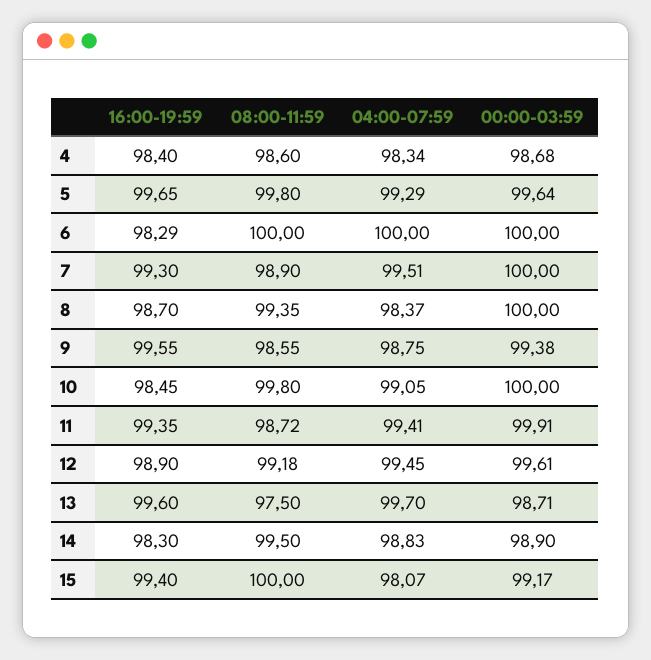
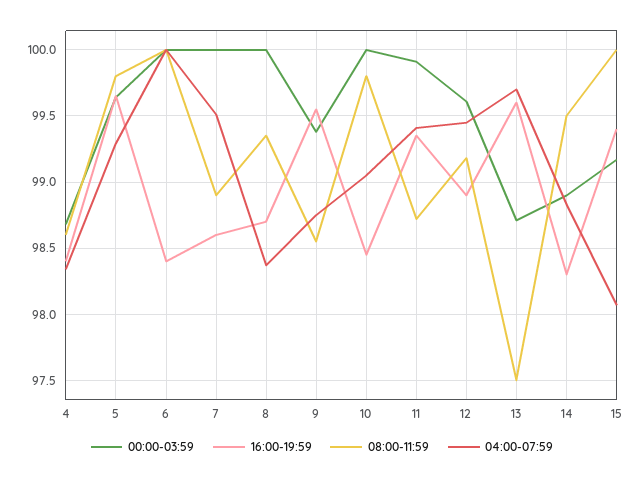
16:00-19:59, 6: 98.29 -> 98.4
16:00-19:59, 7: 99.3 -> 98.6

